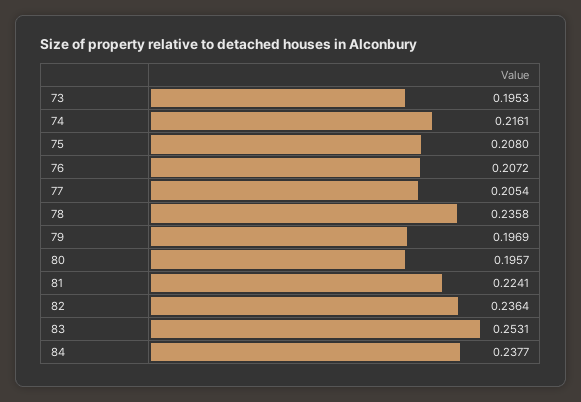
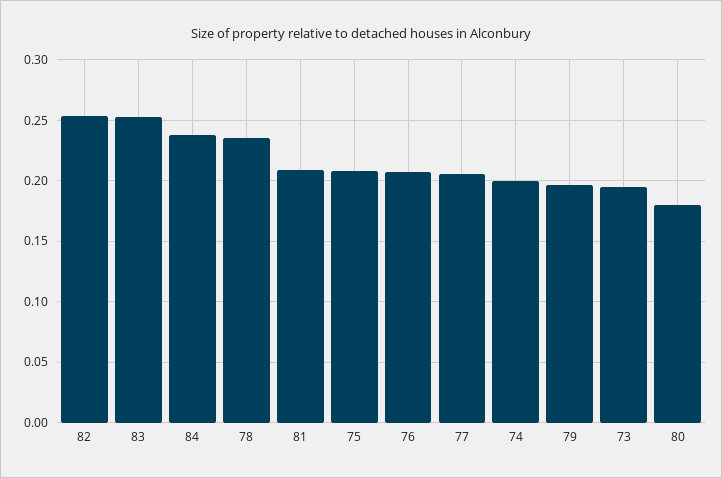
74: 0.2161 -> 0.2
80: 0.1957 -> 0.18
81: 0.2241 -> 0.21
82: 0.2364 -> 0.255

